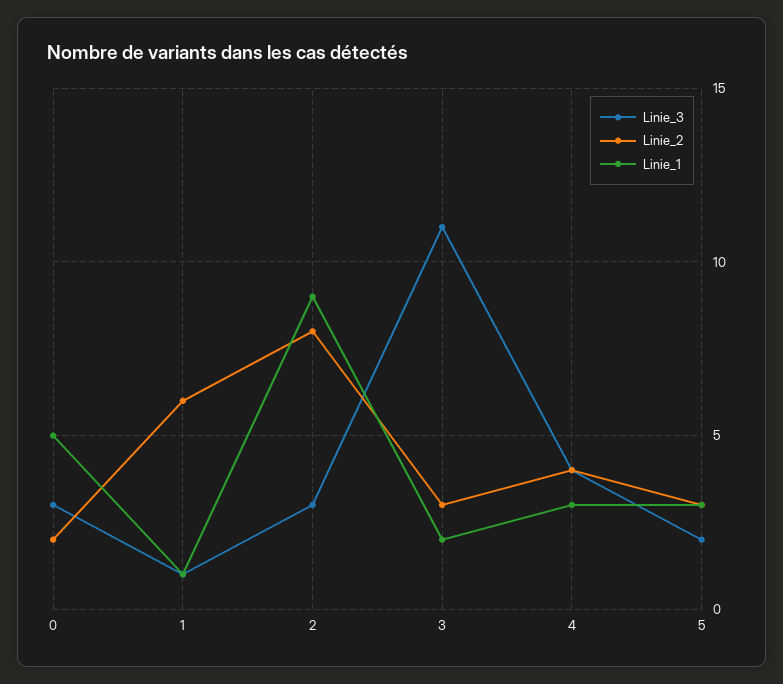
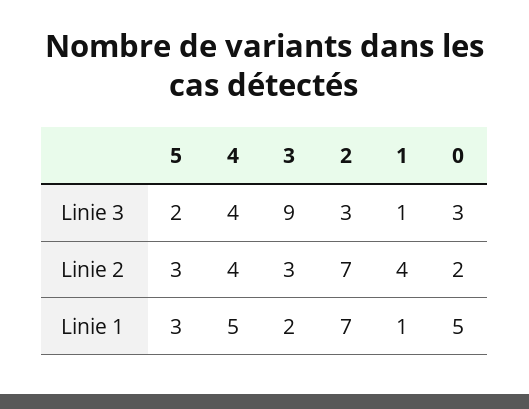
Linie_2, 1: 6 -> 4
Linie_2, 2: 8 -> 7
Linie_1, 2: 9 -> 7
Linie_3, 3: 11 -> 9
Linie_1, 4: 3 -> 5

